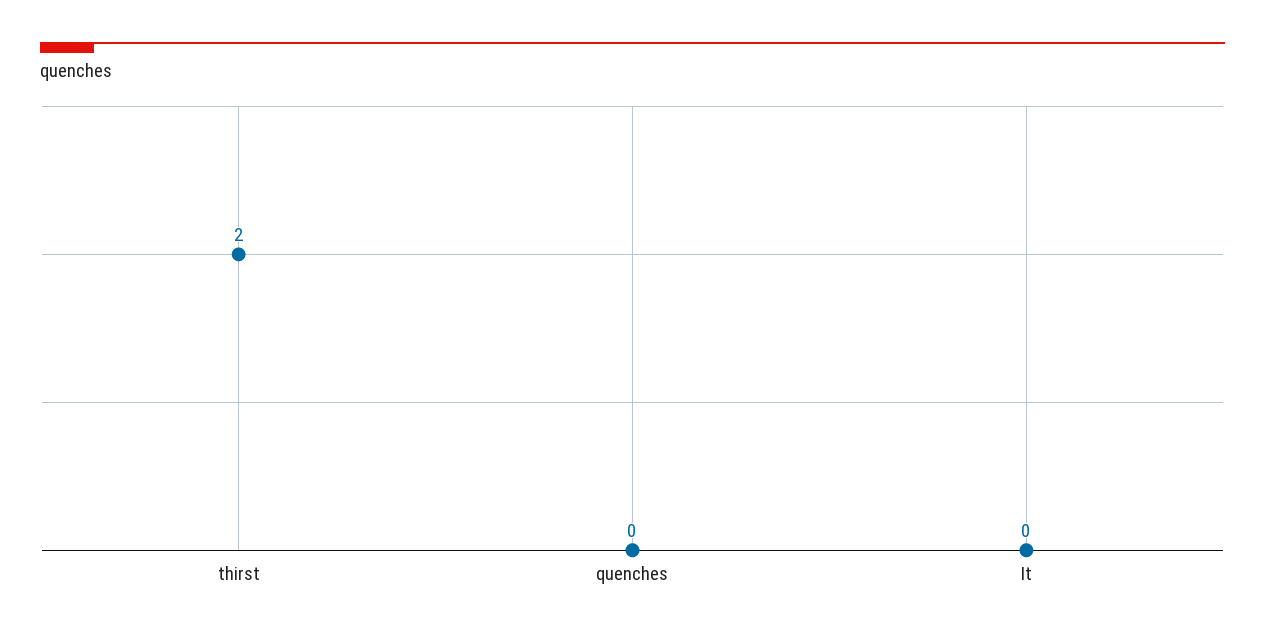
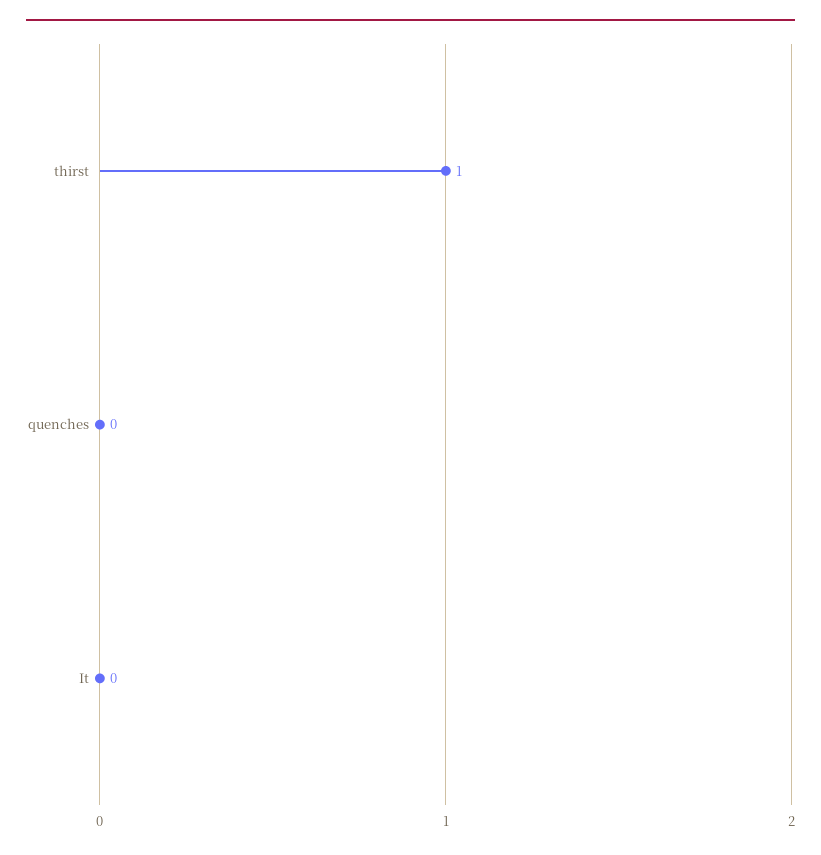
thirst: 2 -> 1

